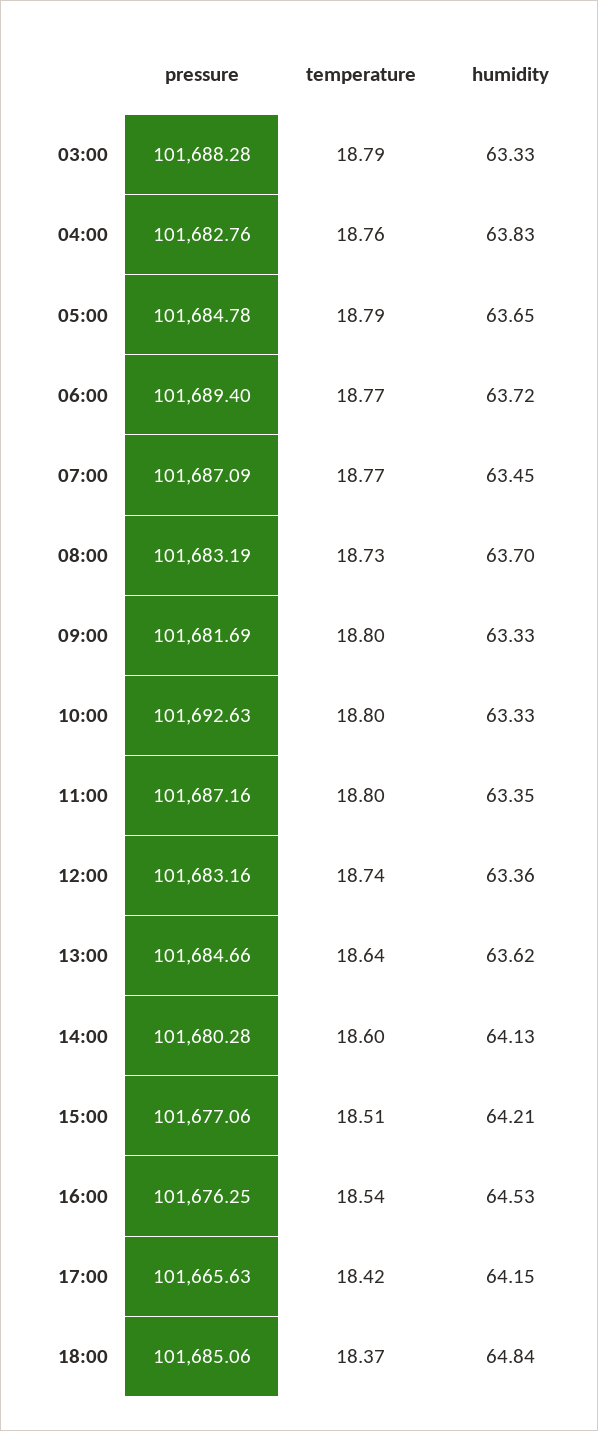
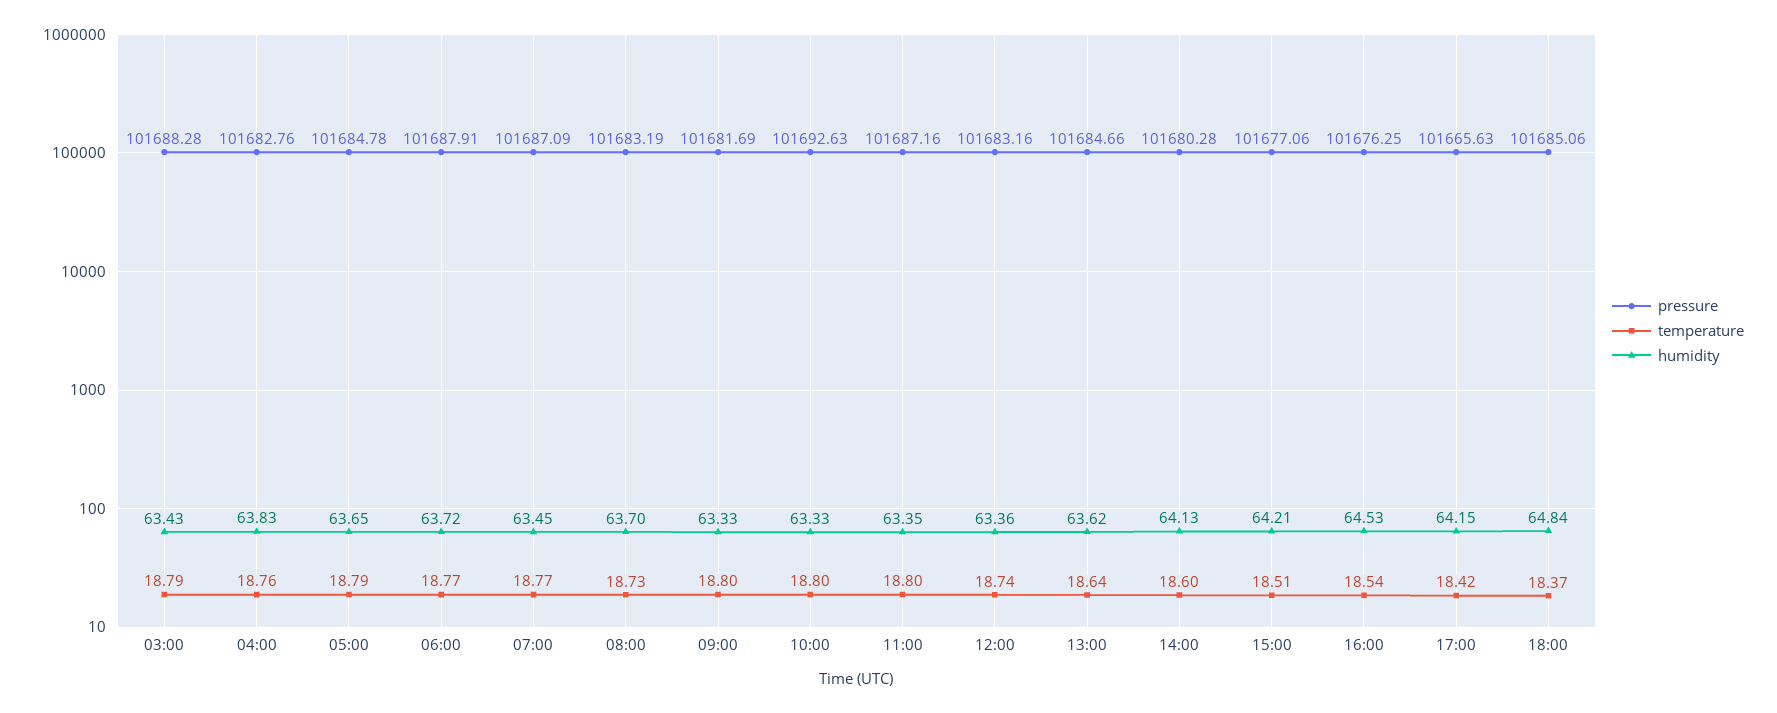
humidity, 03:00: 63.33 -> 63.43
pressure, 06:00: 101689.4 -> 101687.91

